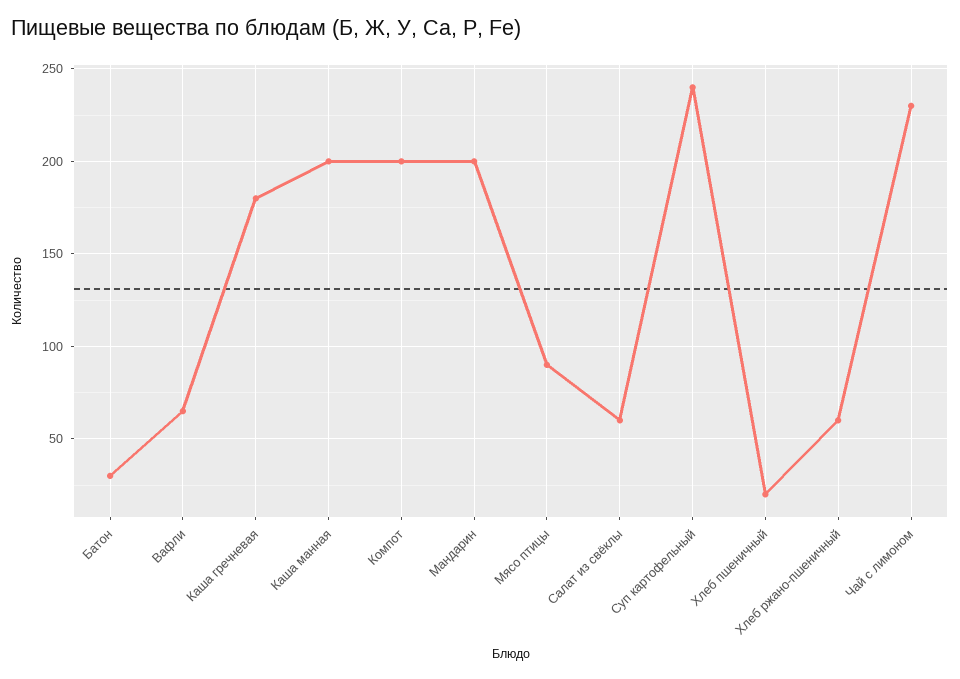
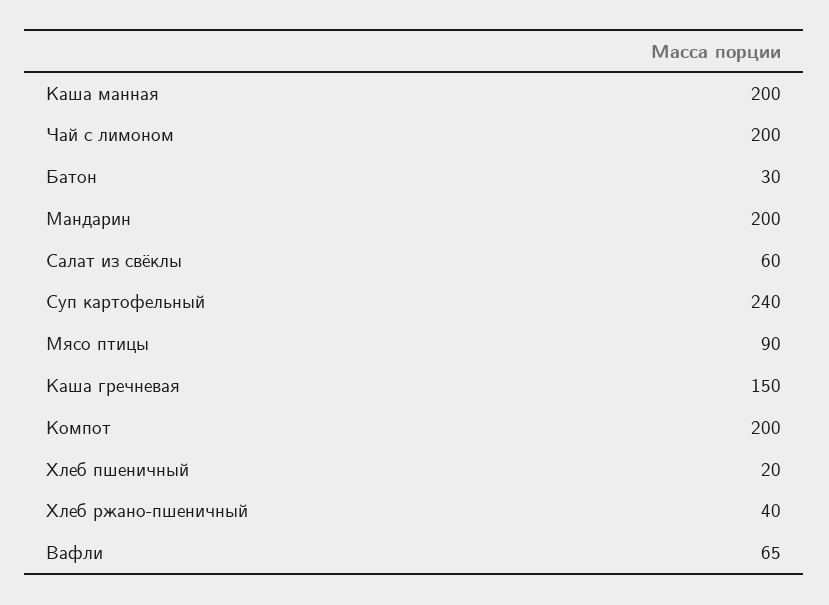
Каша гречневая: 180 -> 150
Хлеб ржано-пшеничный: 60 -> 40
Чай с лимоном: 230 -> 200

